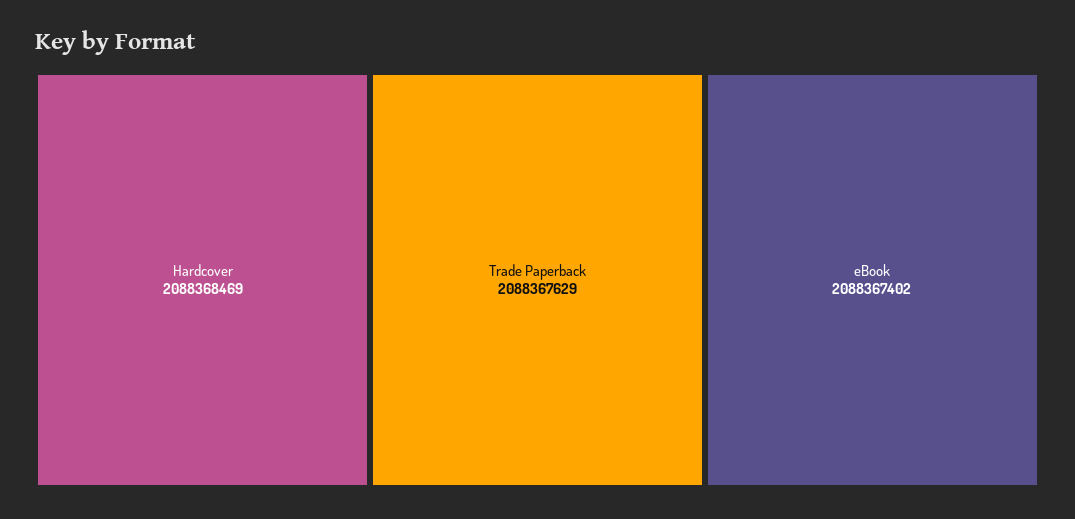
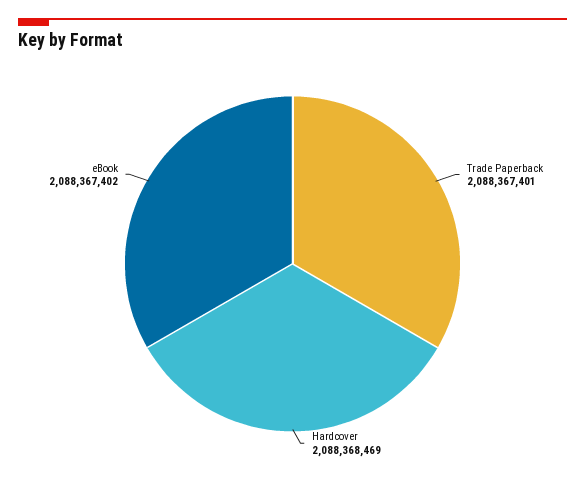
Trade Paperback: 2088367629 -> 2088367401

